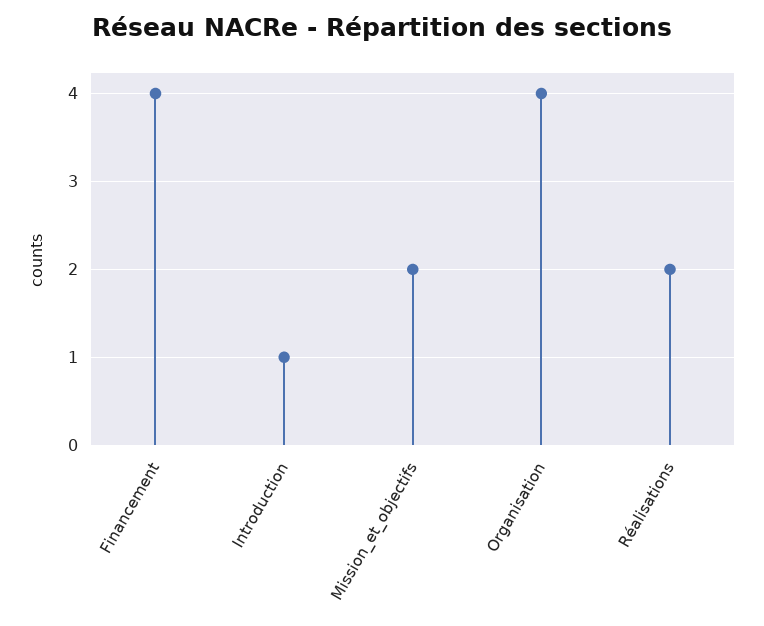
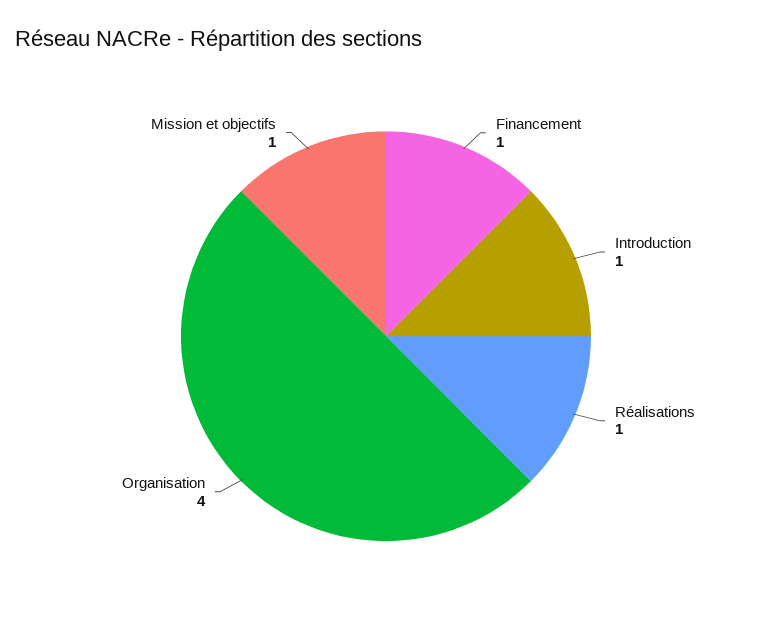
Financement: 4 -> 1
Mission_et_objectifs: 2 -> 1
Réalisations: 2 -> 1

